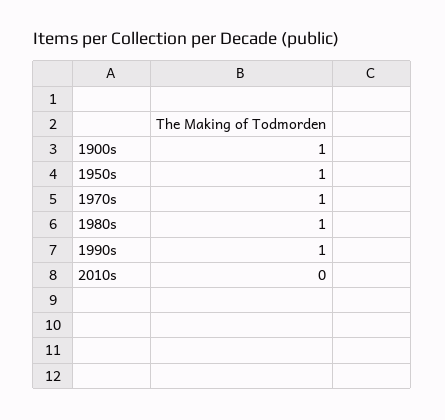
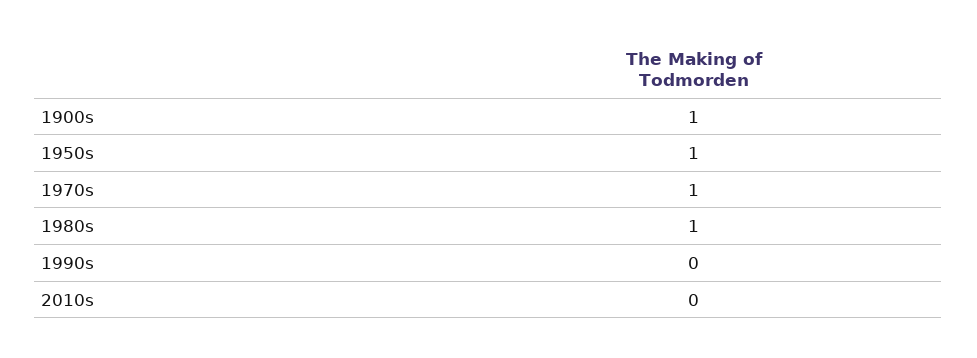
1990s: 1 -> 0

